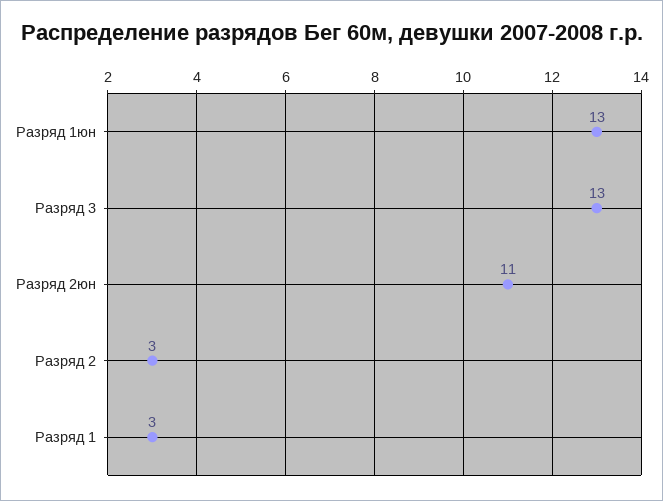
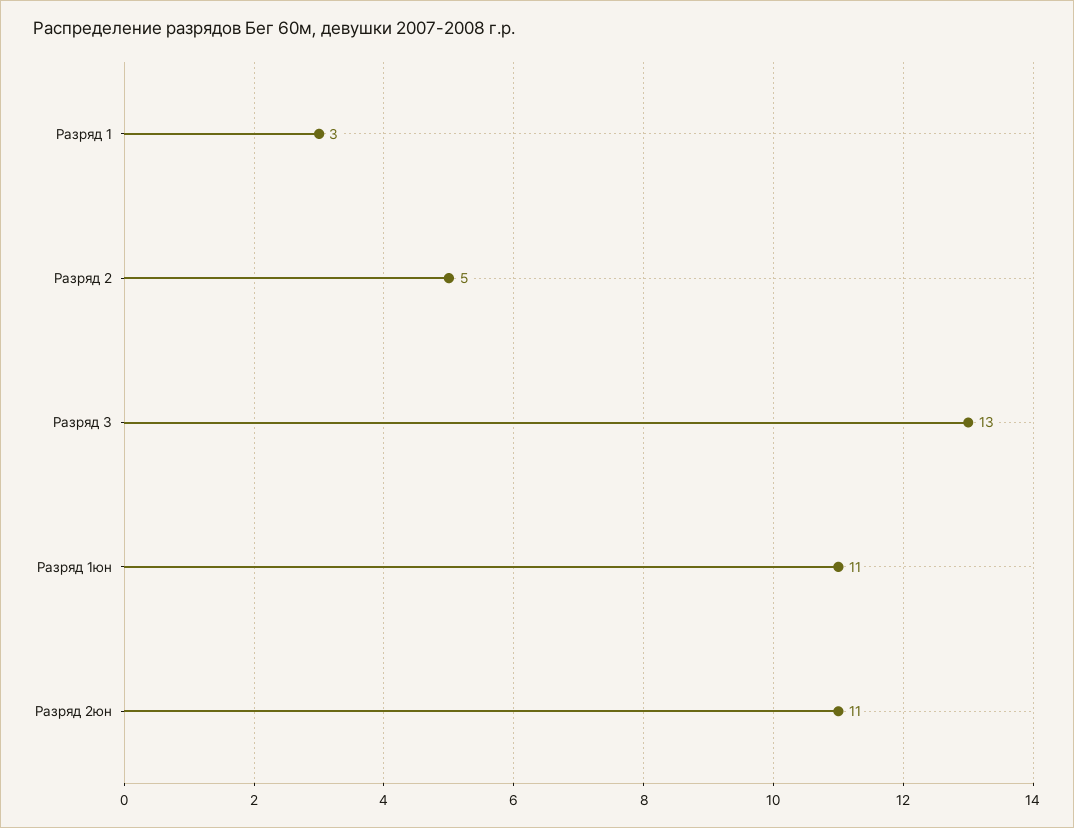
Разряд 1юн: 13 -> 11
Разряд 2: 3 -> 5

